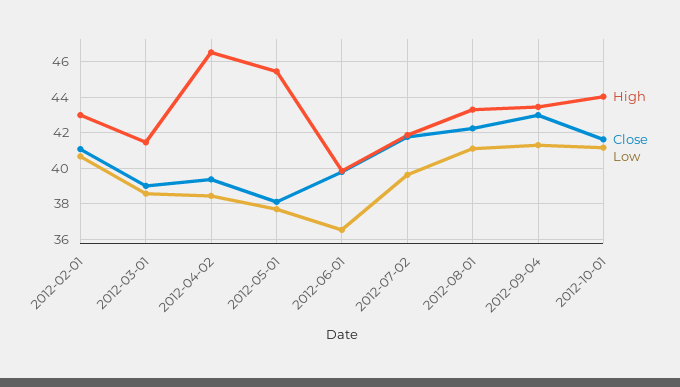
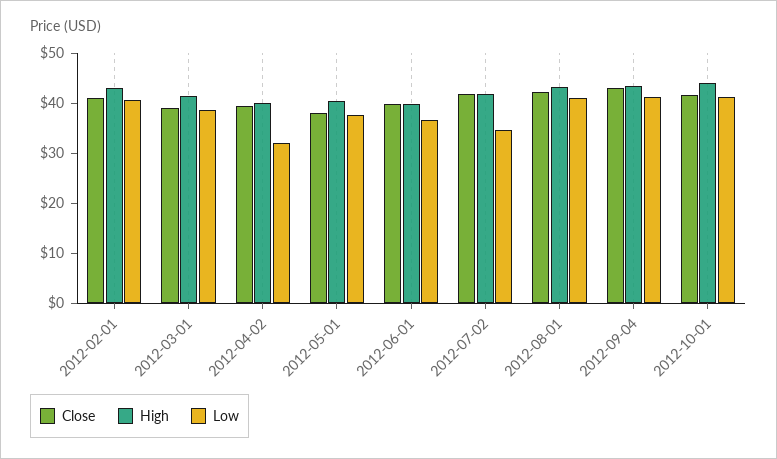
High, 2012-04-02: 46.5 -> 40
Low, 2012-04-02: 38.5 -> 32
High, 2012-05-01: 45.5 -> 40
Low, 2012-07-02: 39.5 -> 34

